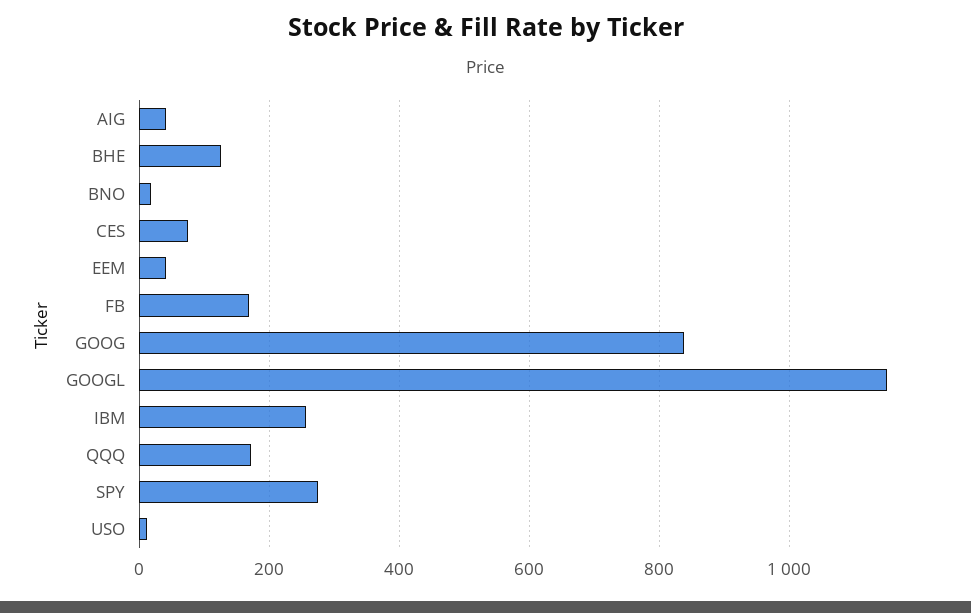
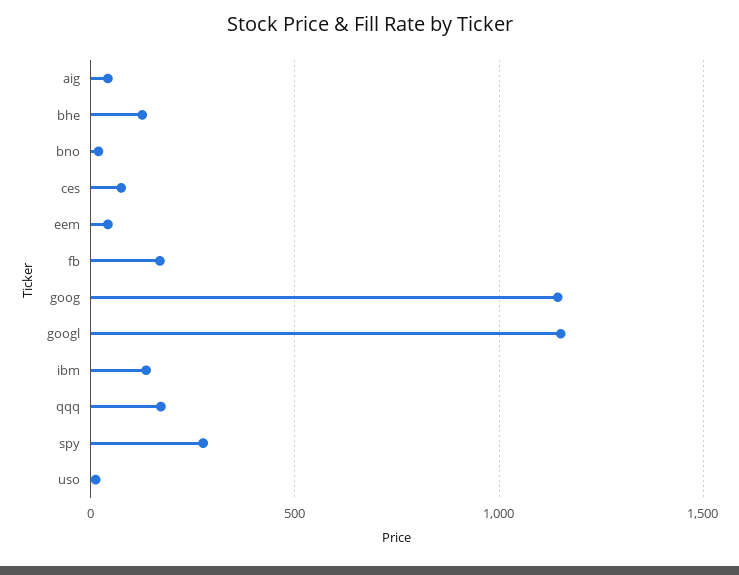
GOOG: 840 -> 1150
IBM: 260 -> 150

